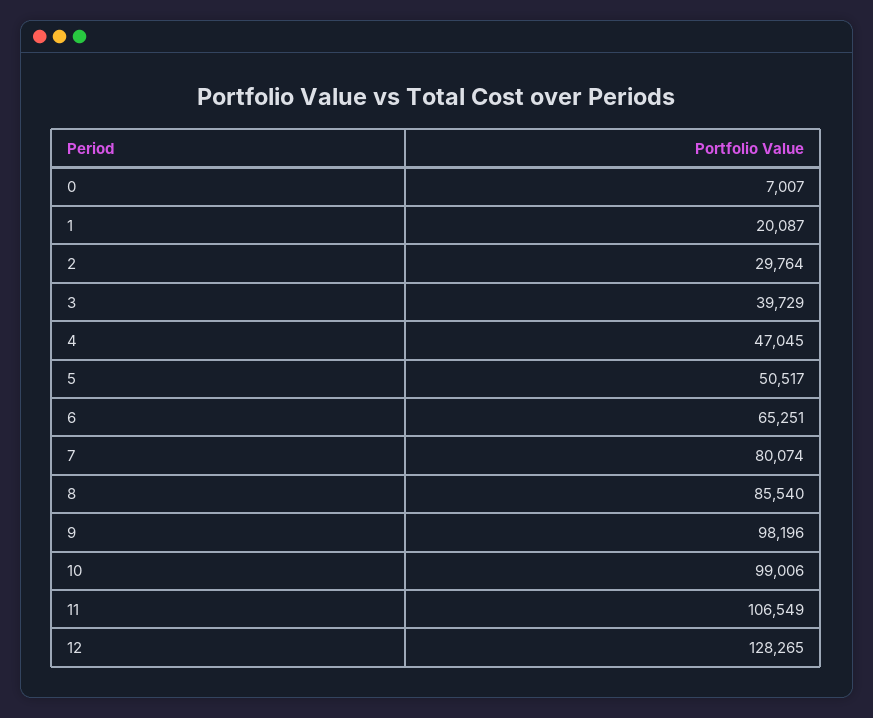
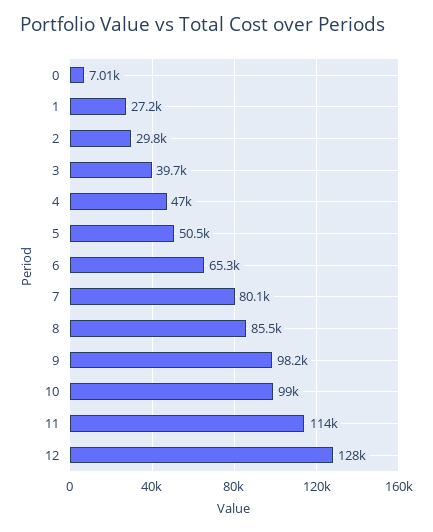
1: 20087 -> 27200
11: 106549 -> 114000

